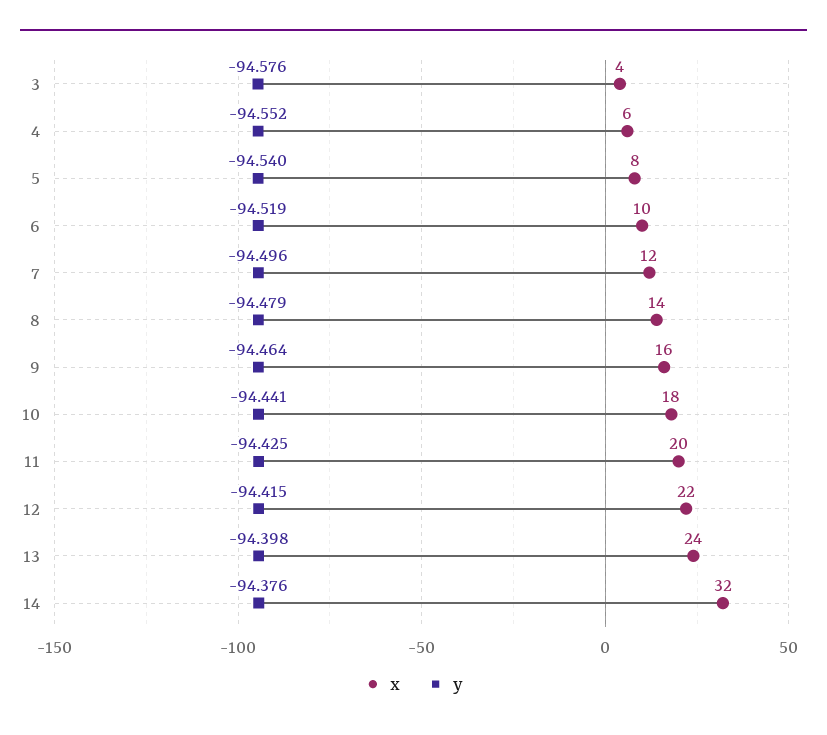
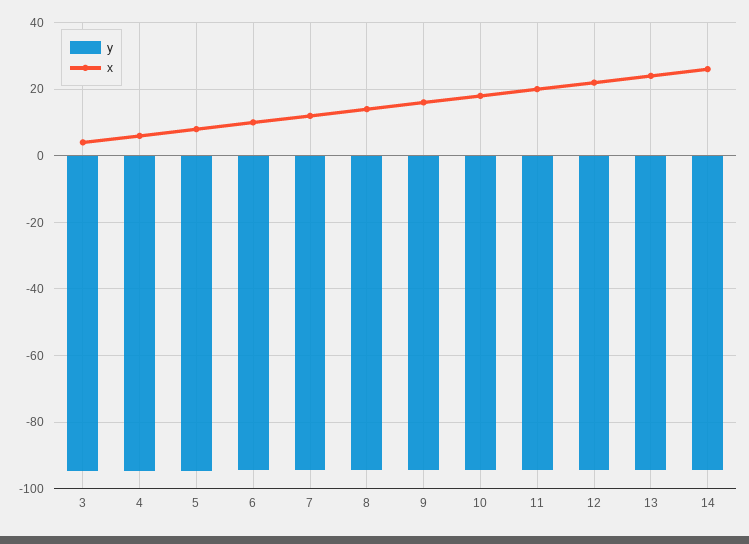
x, 14: 32 -> 26

